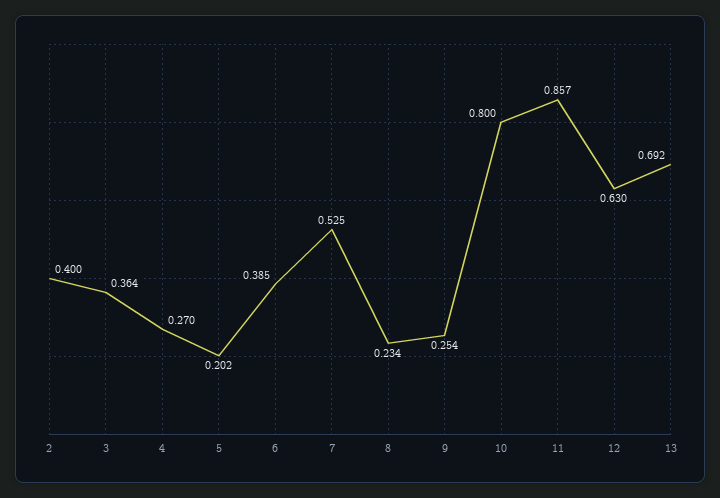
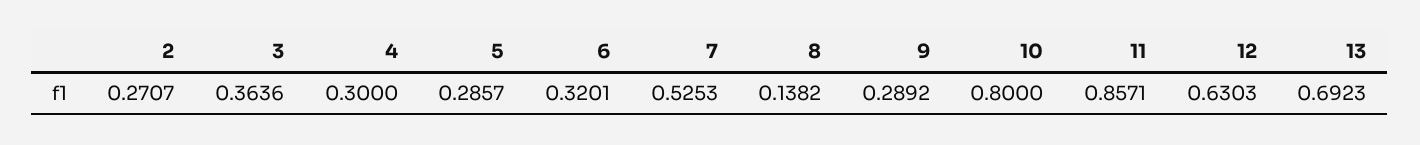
2: 0.4 -> 0.2707
4: 0.27 -> 0.3
5: 0.202 -> 0.2857
6: 0.385 -> 0.3201
8: 0.234 -> 0.1382
9: 0.254 -> 0.2892

